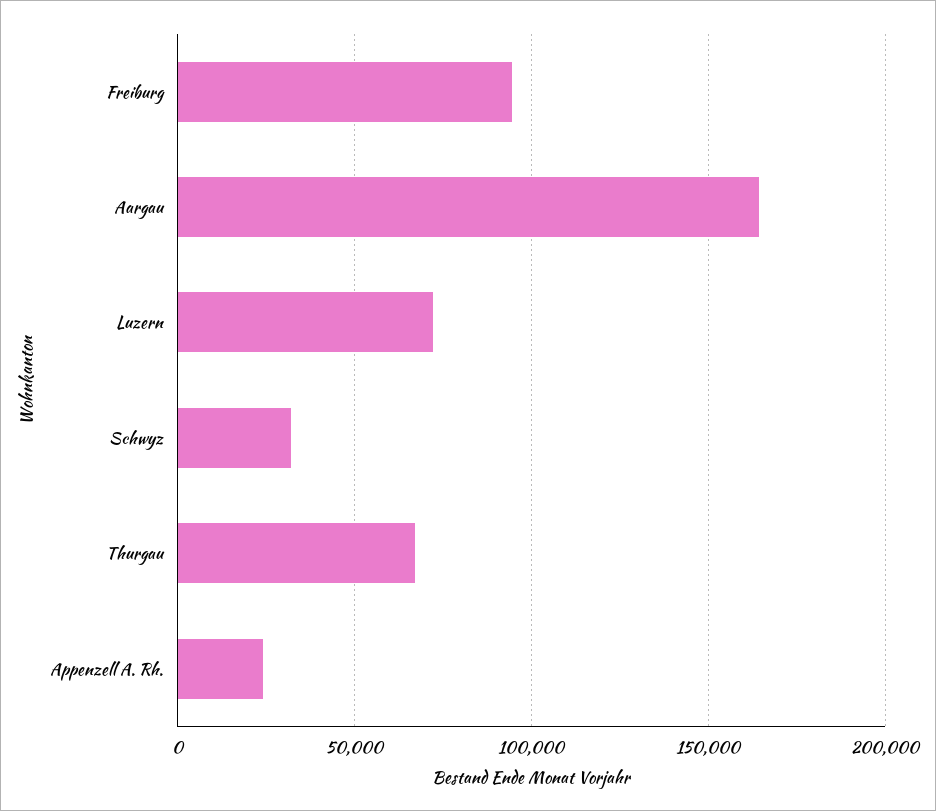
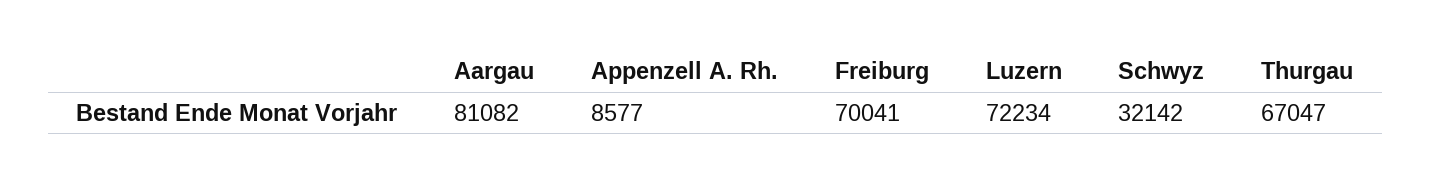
Freiburg: 95000 -> 70041
Aargau: 165000 -> 81082
Appenzell A. Rh.: 25000 -> 8577

